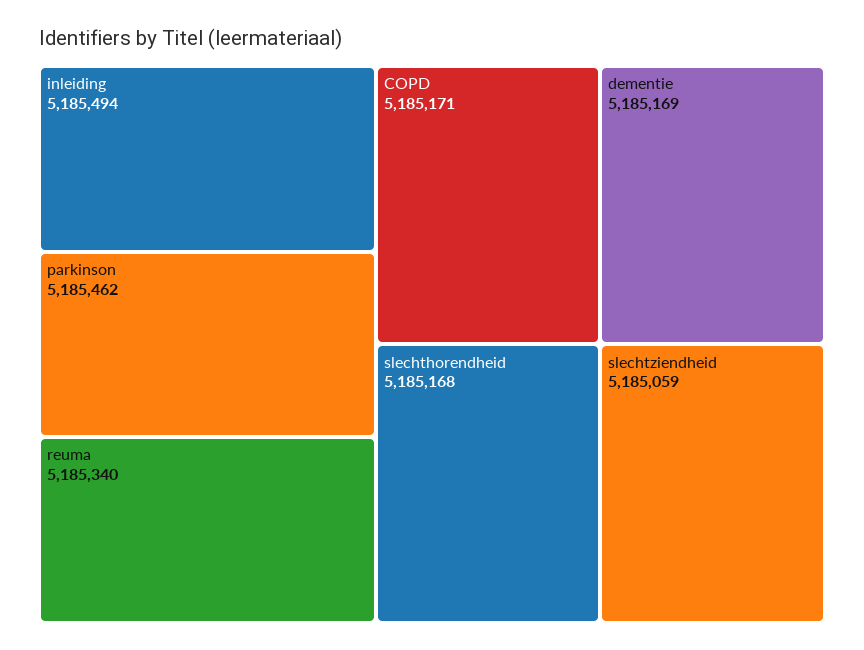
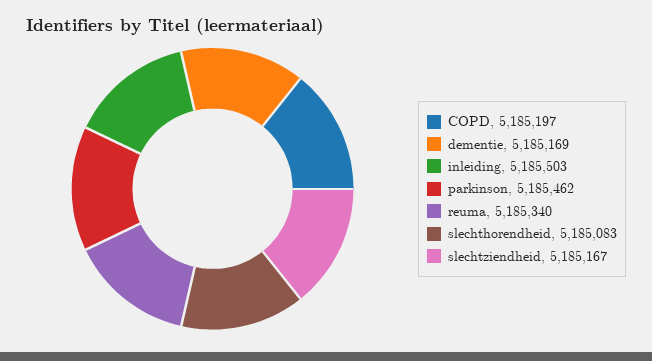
inleiding: 5185494 -> 5185503
COPD: 5185171 -> 5185197
slechthorendheid: 5185168 -> 5185083
slechtziendheid: 5185059 -> 5185167

